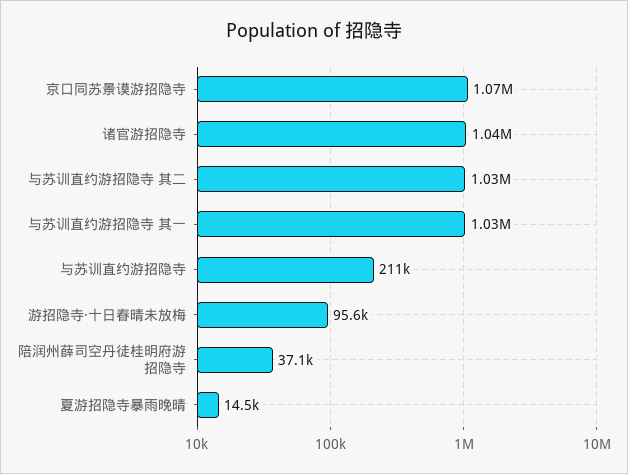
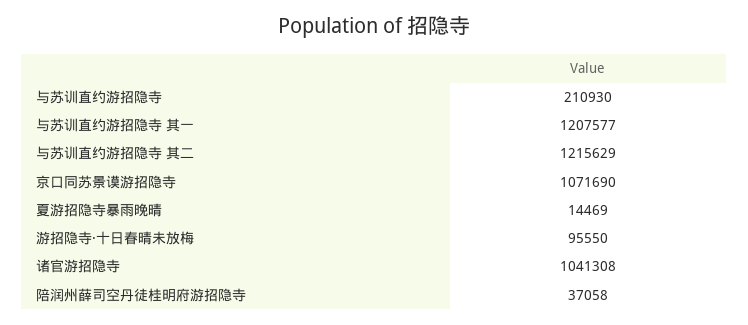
与苏训直约游招隐寺 其二: 1030000 -> 1215629
与苏训直约游招隐寺 其一: 1030000 -> 1207577

